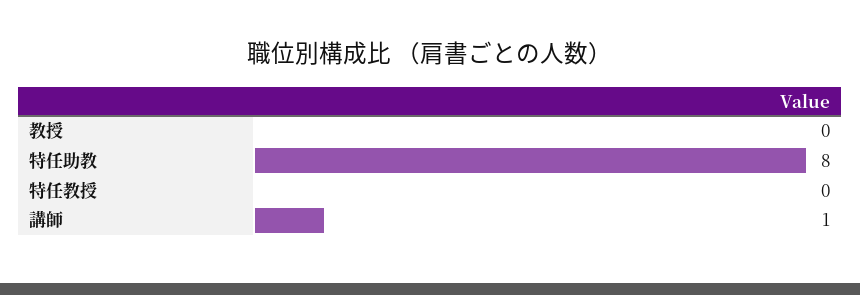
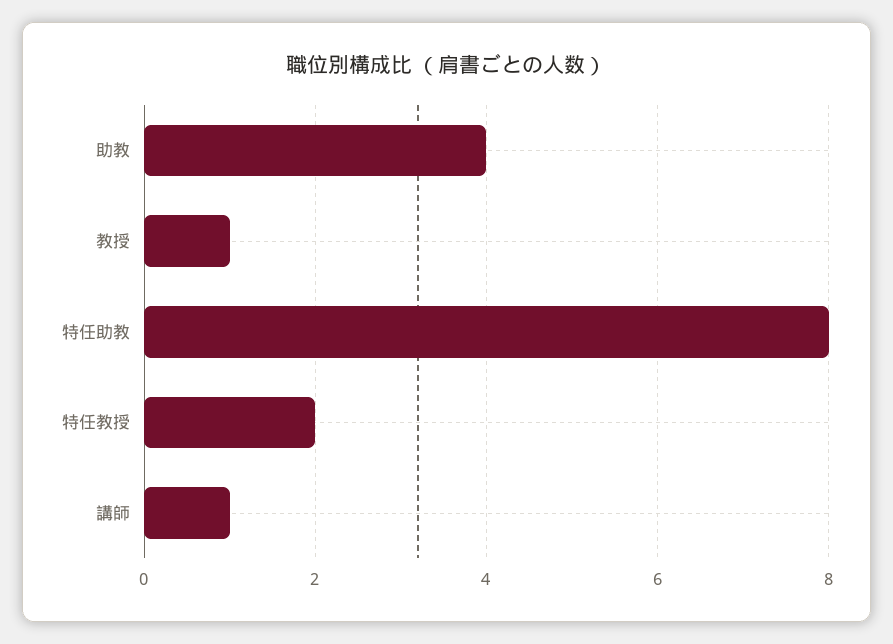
教授: 0 -> 1
特任教授: 0 -> 2
助教: none -> 4

